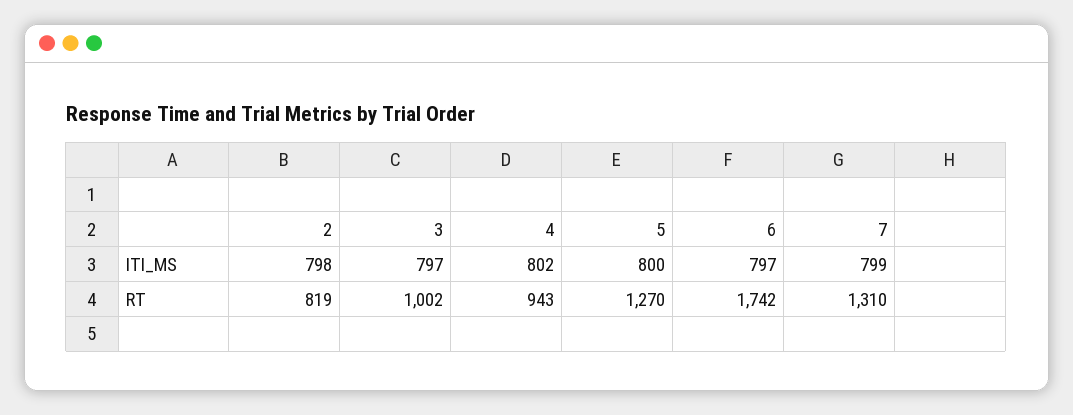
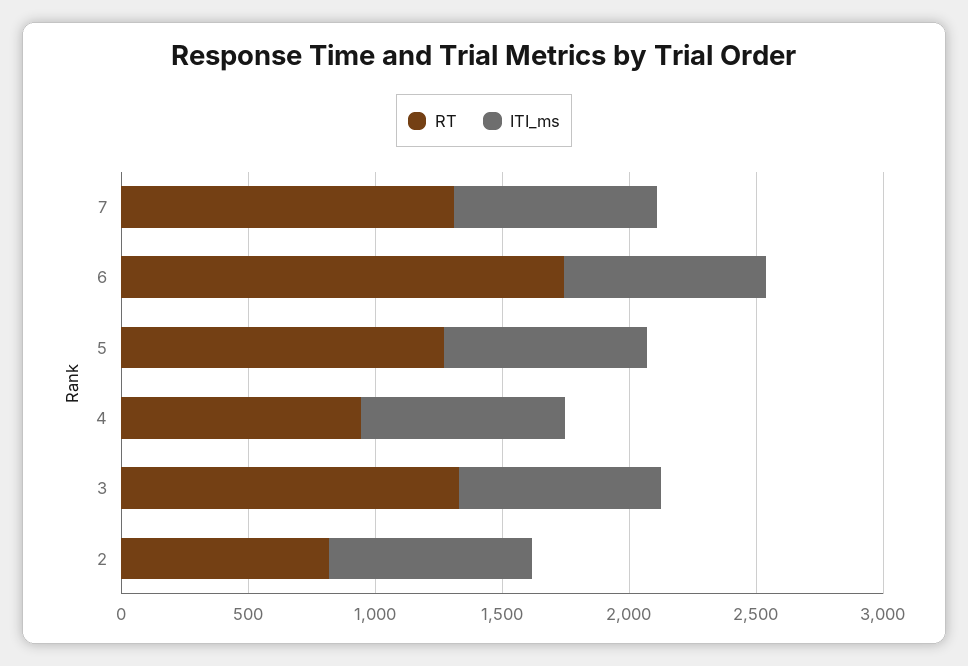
RT, 3: 1002 -> 1300

